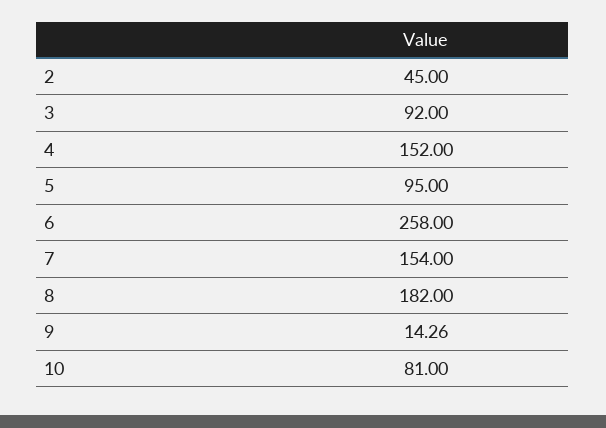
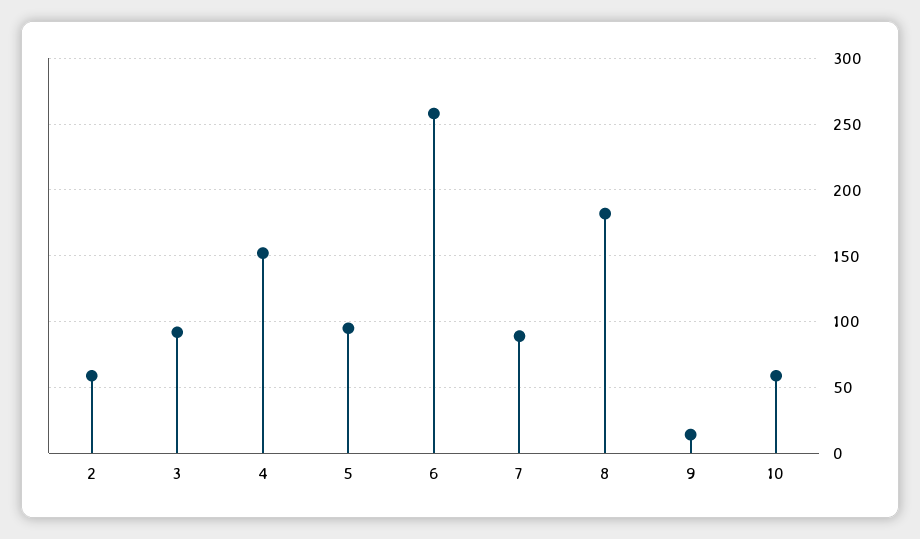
2: 45 -> 60
7: 154 -> 90
10: 81 -> 60

